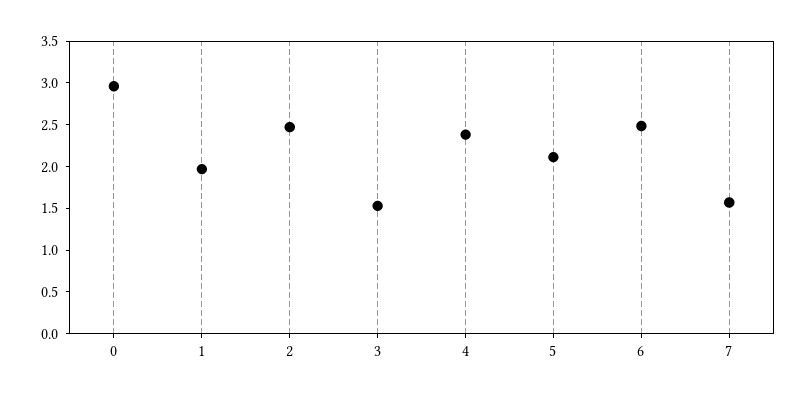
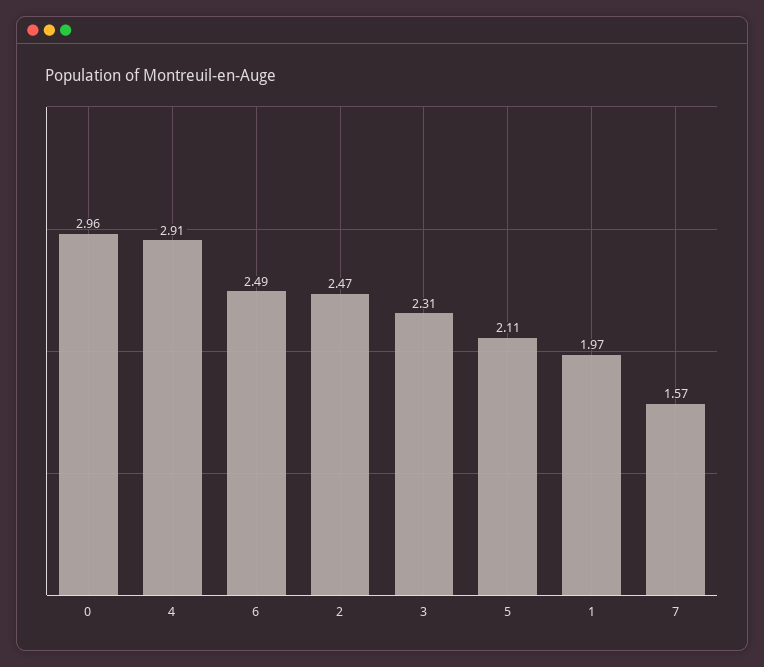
3: 1.5 -> 2.31
4: 2.4 -> 2.91

